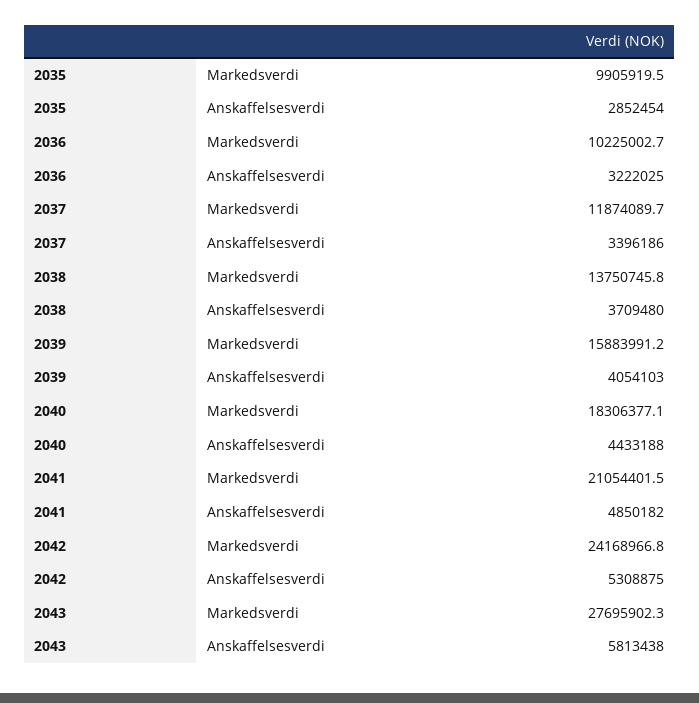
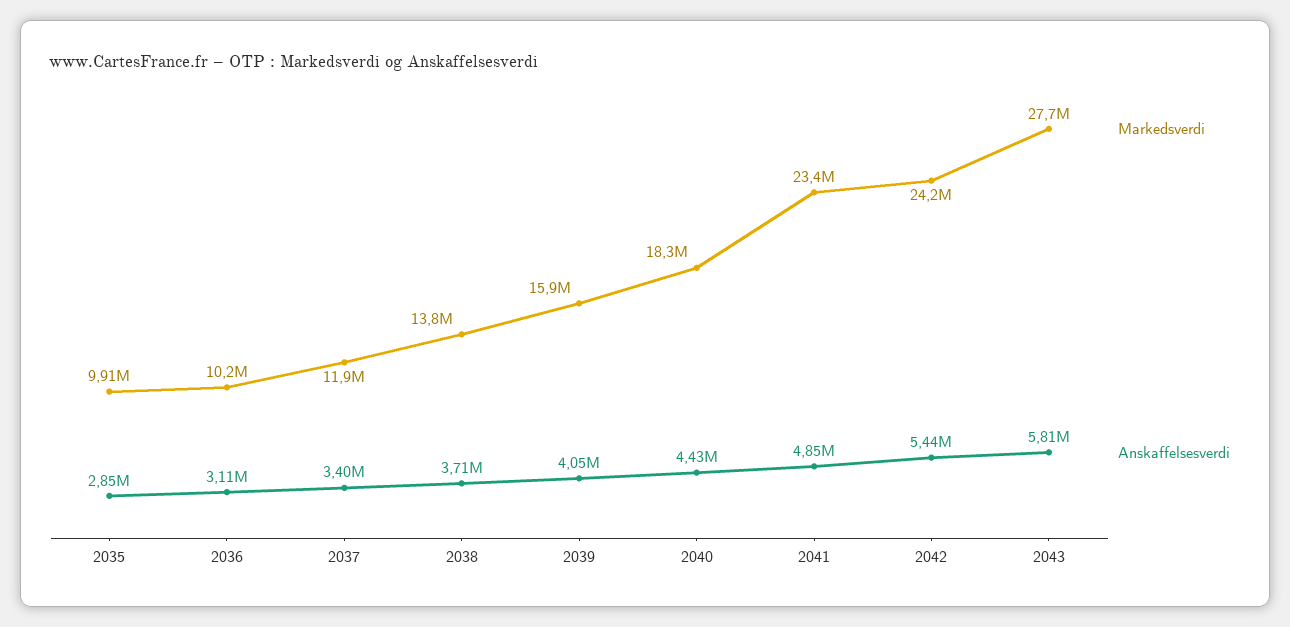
Anskaffelsesverdi, 2036: 3222025 -> 3110000
Markedsverdi, 2041: 21054401.5 -> 23400000
Anskaffelsesverdi, 2042: 5308875 -> 5440000

